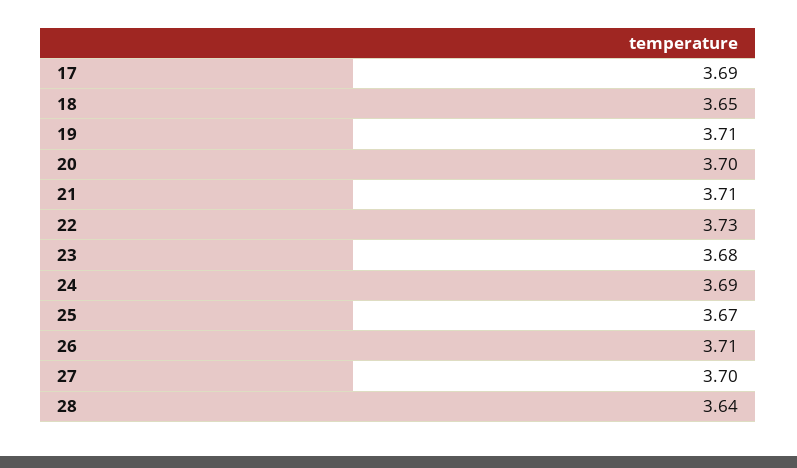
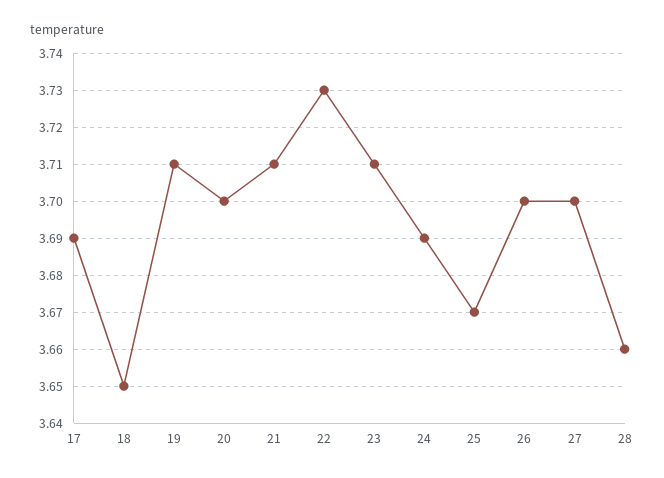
23: 3.68 -> 3.71
26: 3.71 -> 3.7
28: 3.64 -> 3.66

